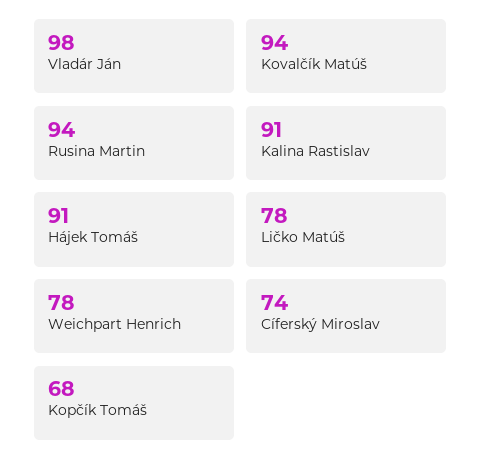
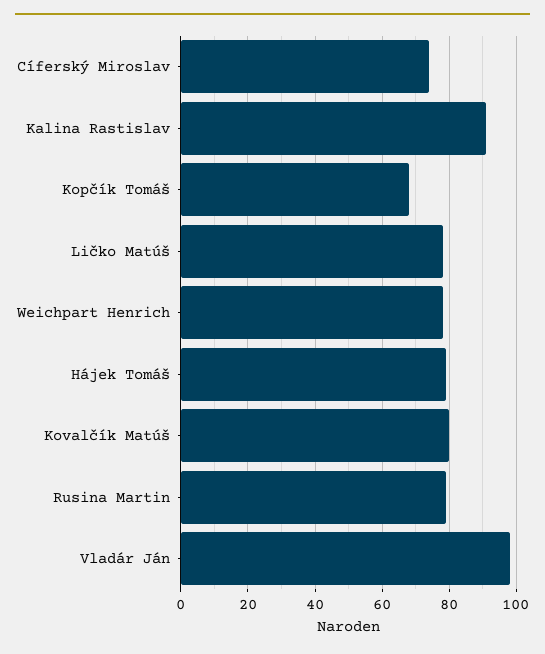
Kovalčík Matúš: 94 -> 80
Rusina Martin: 94 -> 80
Hájek Tomáš: 91 -> 80

